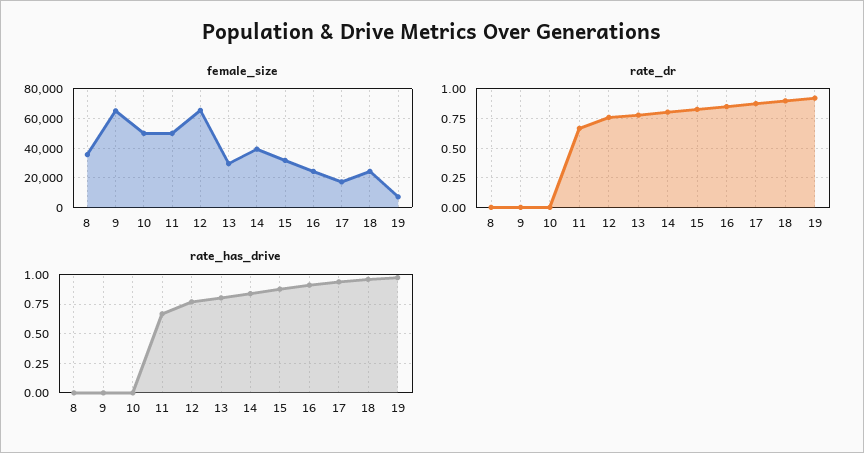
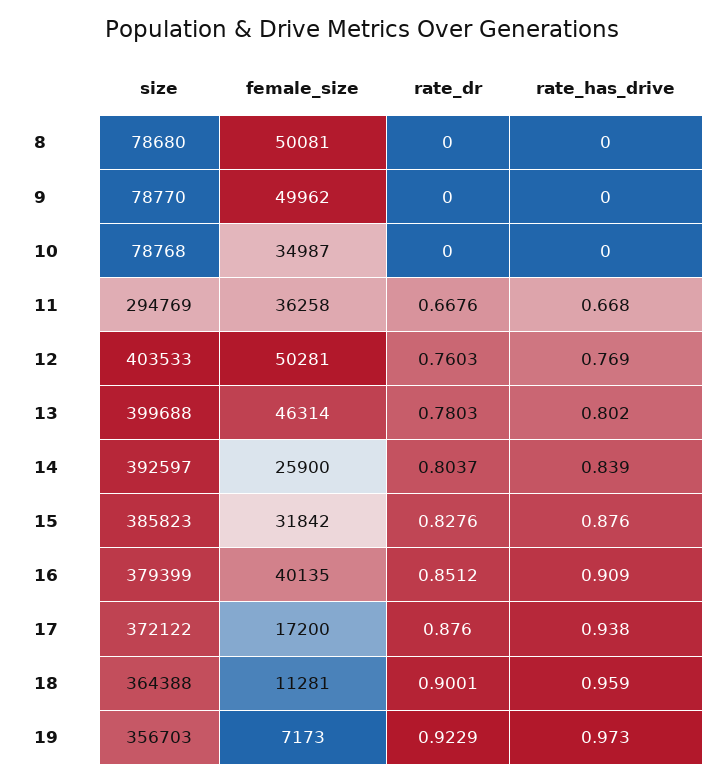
female_size, 8: 35000 -> 50081
female_size, 9: 65000 -> 49962
female_size, 10: 50000 -> 34987
female_size, 11: 50000 -> 36258
female_size, 12: 65000 -> 50281
female_size, 13: 30000 -> 46314
female_size, 14: 40000 -> 25900
female_size, 16: 25000 -> 40135
female_size, 18: 25000 -> 11281
size, 8: none -> 78680
size, 9: none -> 78770
size, 10: none -> 78768
size, 11: none -> 294769
size, 12: none -> 403533
size, 13: none -> 399688
size, 14: none -> 392597
size, 15: none -> 385823
size, 16: none -> 379399
size, 17: none -> 372122
size, 18: none -> 364388
size, 19: none -> 356703

